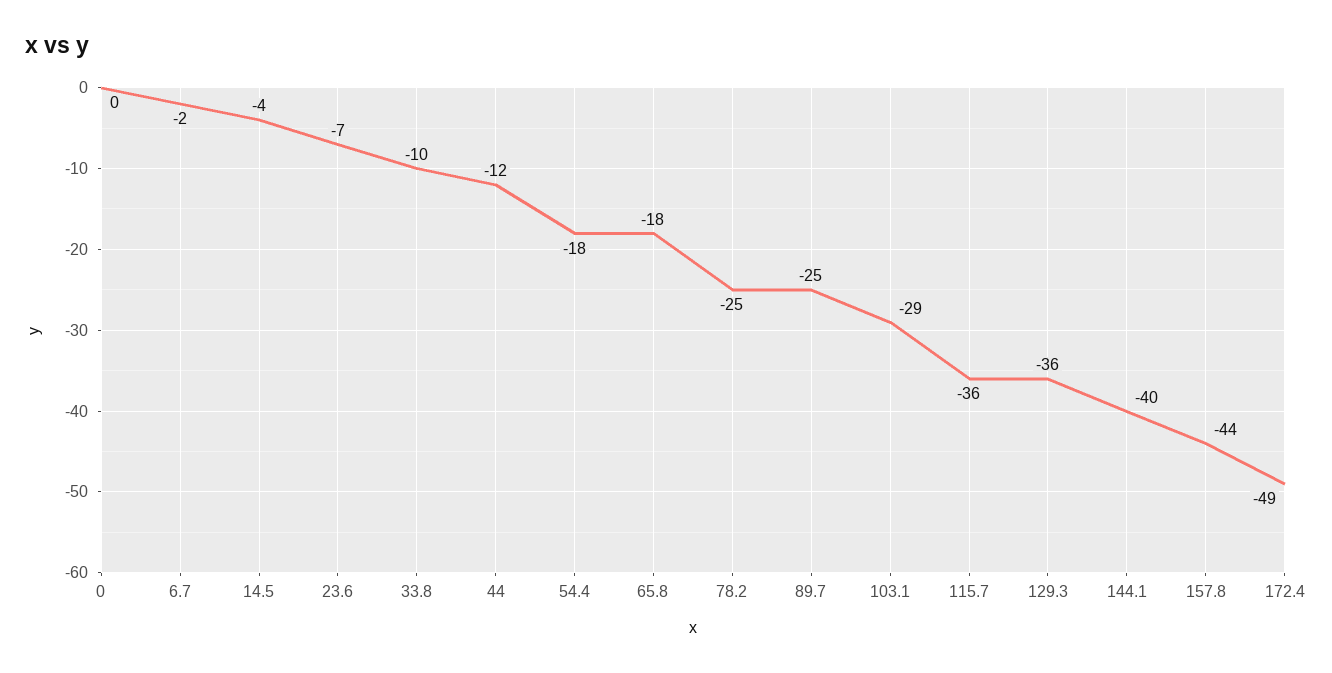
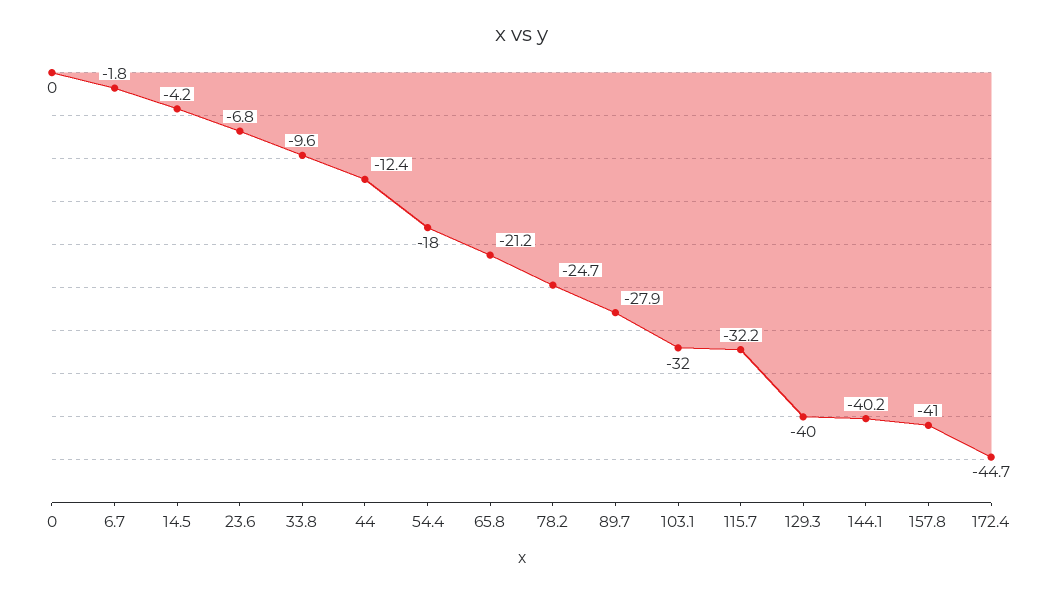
65.8: -18 -> -21.2
89.7: -25 -> -27.9
103.1: -29 -> -32
115.7: -36 -> -32.2
129.3: -36 -> -40
157.8: -44 -> -41
172.4: -49 -> -44.7

